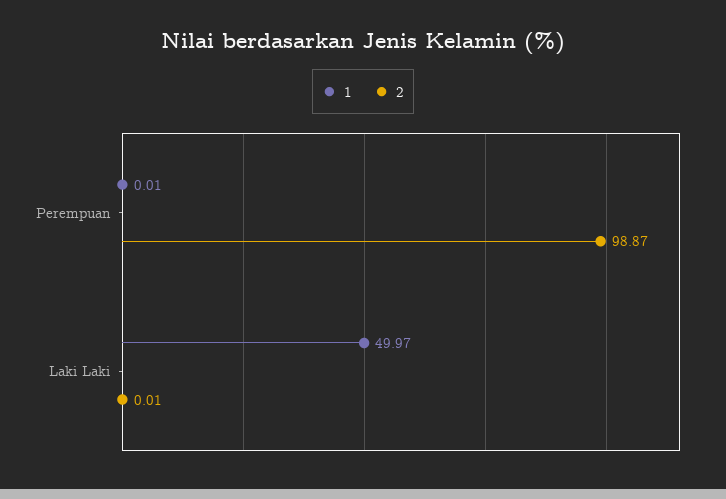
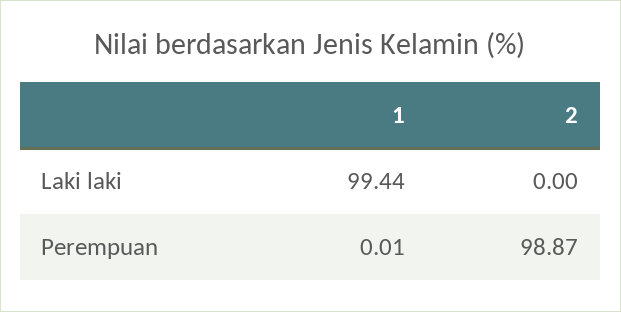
1, Laki Laki: 49.97 -> 99.44
2, Laki Laki: 0.01 -> 0

